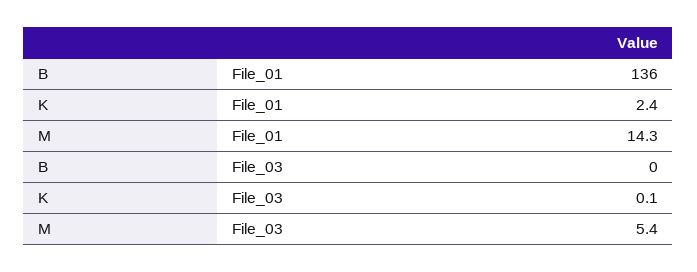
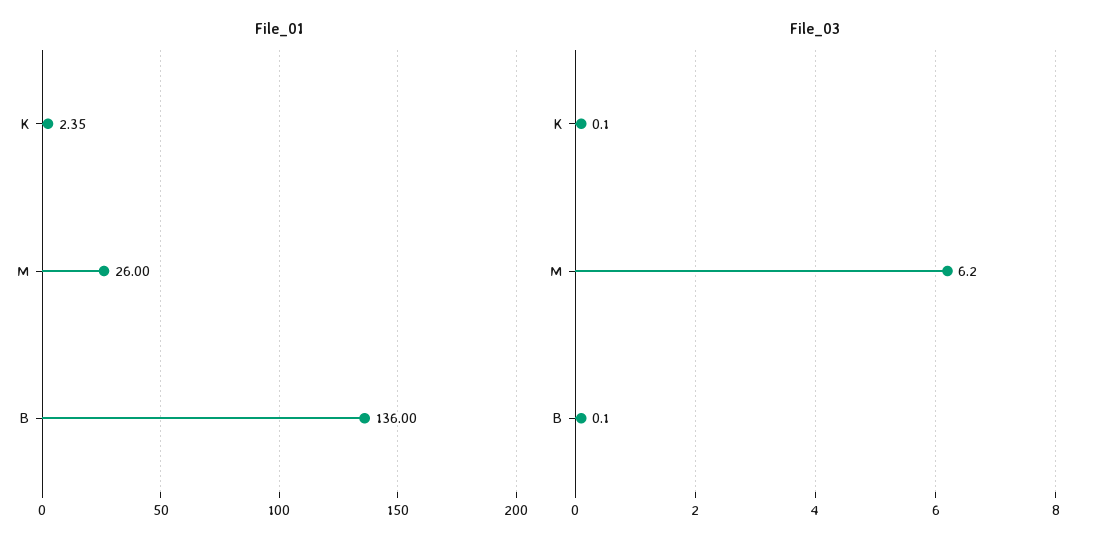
File_01, M: 14.3 -> 26
File_03, B: 0 -> 0.1
File_03, M: 5.4 -> 6.2

